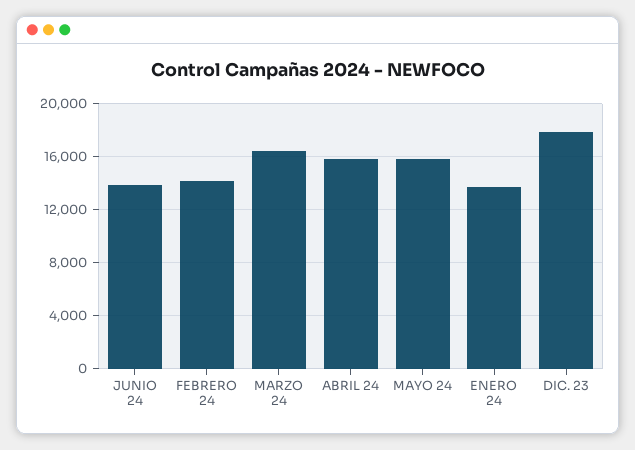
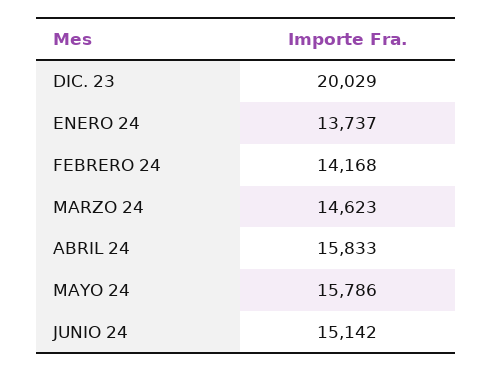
JUNIO 24: 14000 -> 15142
MARZO 24: 16500 -> 14623
DIC. 23: 18000 -> 20029

